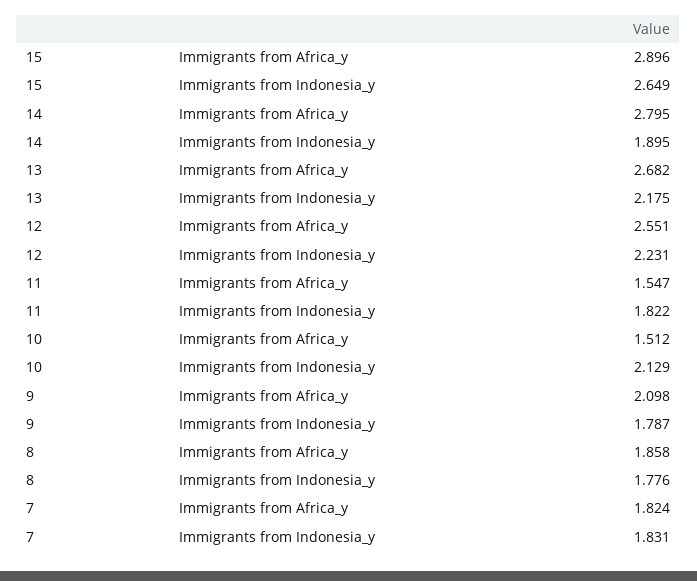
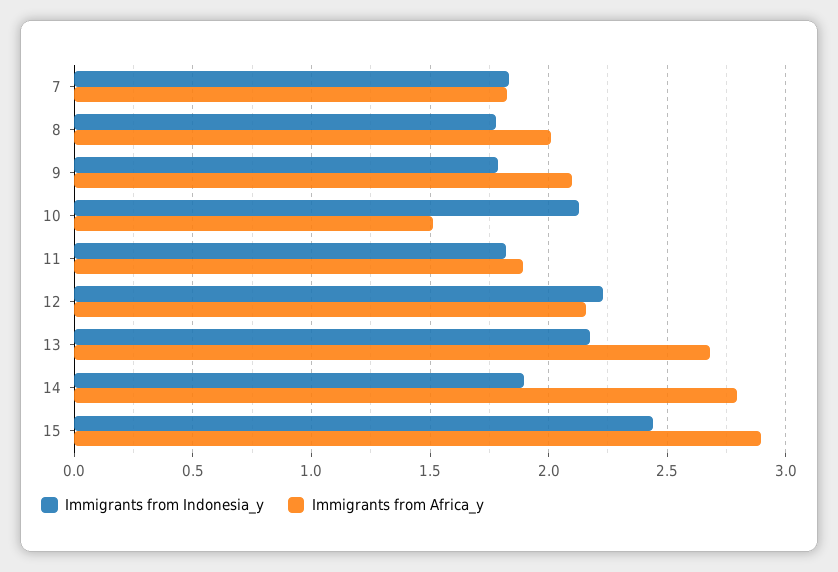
Immigrants from Indonesia_y, 15: 2.649 -> 2.45
Immigrants from Africa_y, 12: 2.551 -> 2.15
Immigrants from Africa_y, 11: 1.547 -> 1.9
Immigrants from Africa_y, 8: 1.858 -> 2

